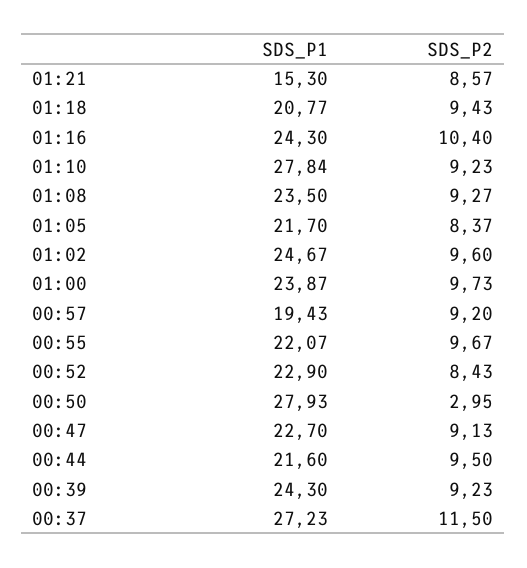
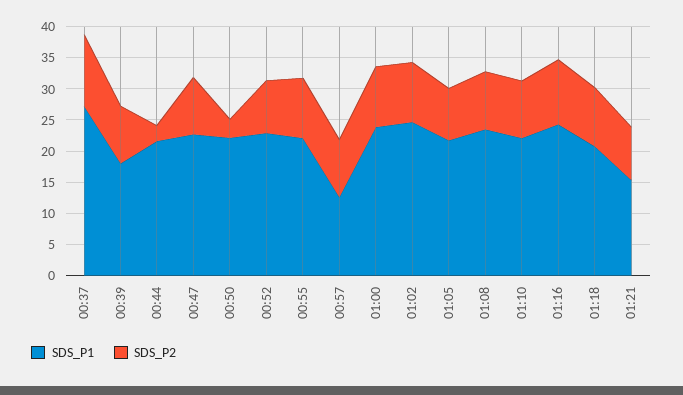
SDS_P1, 01:10: 27.84 -> 22.5
SDS_P1, 00:57: 19.43 -> 12.5
SDS_P1, 00:50: 27.93 -> 22.5
SDS_P2, 00:44: 9.5 -> 2.5
SDS_P1, 00:39: 24.3 -> 17.5

